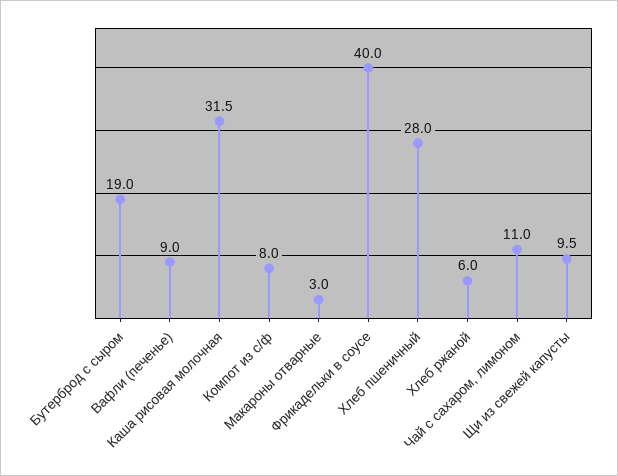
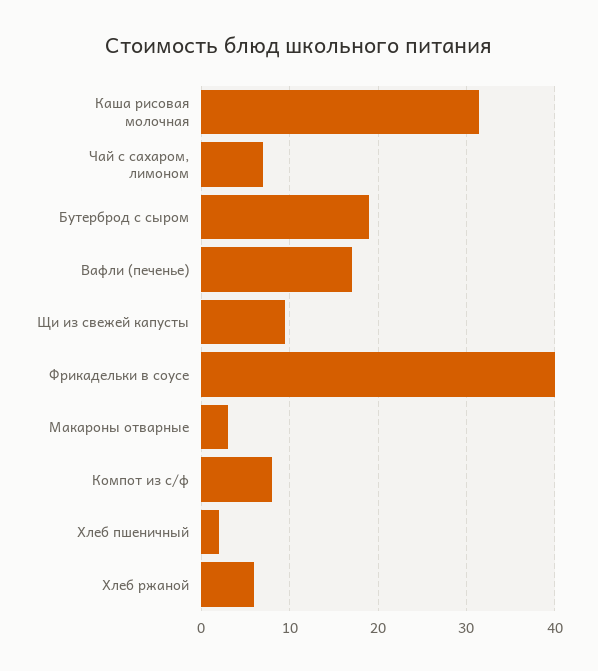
Вафли (печенье): 9 -> 17
Хлеб пшеничный: 28 -> 2
Чай с сахаром, лимоном: 11 -> 7

